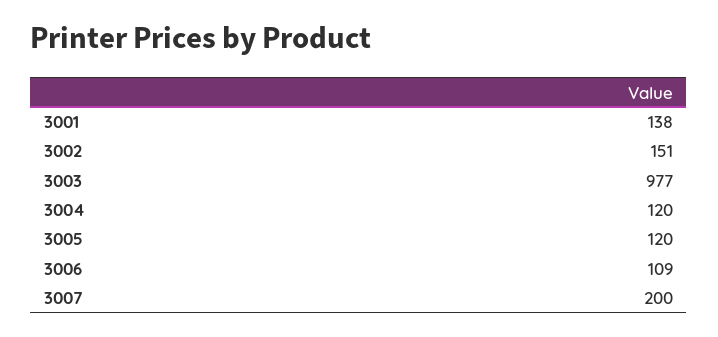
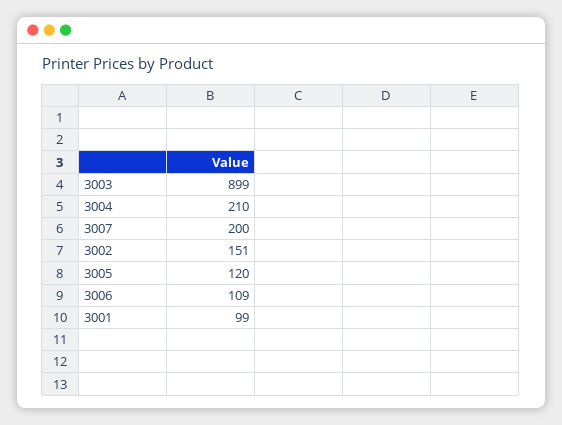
3001: 138 -> 99
3003: 977 -> 899
3004: 120 -> 210

